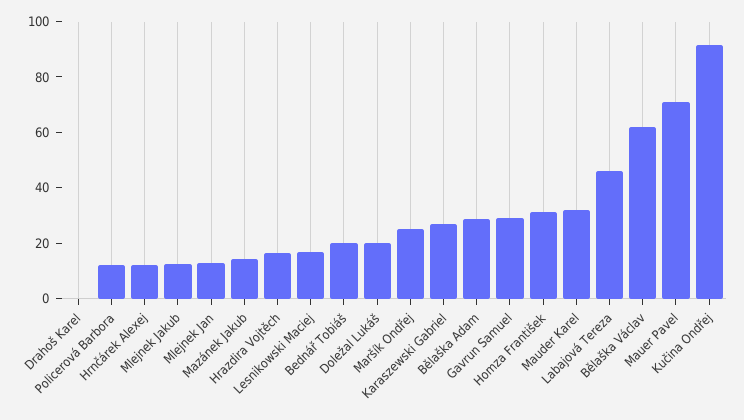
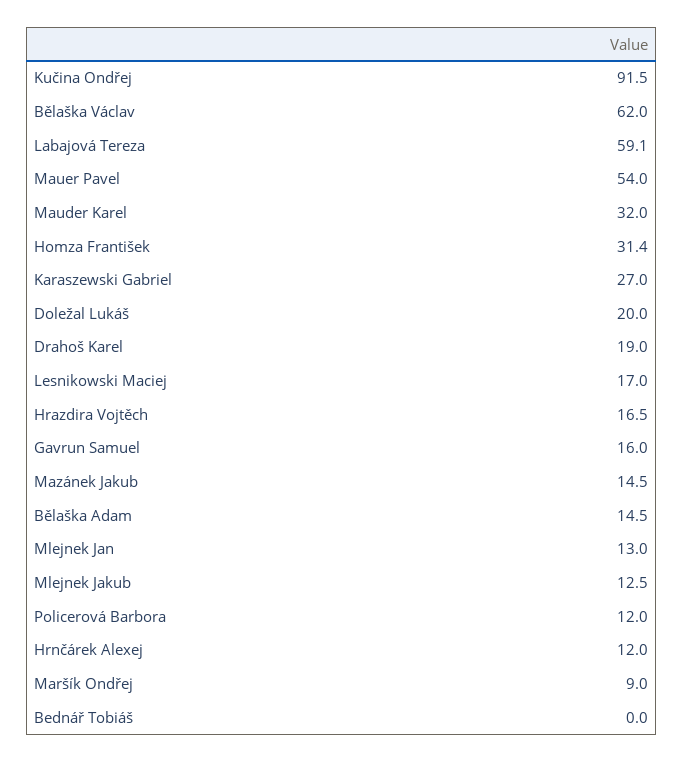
Drahoš Karel: 0 -> 19
Bednář Tobiáš: 20 -> 0
Maršík Ondřej: 25 -> 9
Bělaška Adam: 30 -> 14.5
Gavrun Samuel: 30 -> 16
Labajová Tereza: 45 -> 59.1
Mauer Pavel: 70 -> 54

